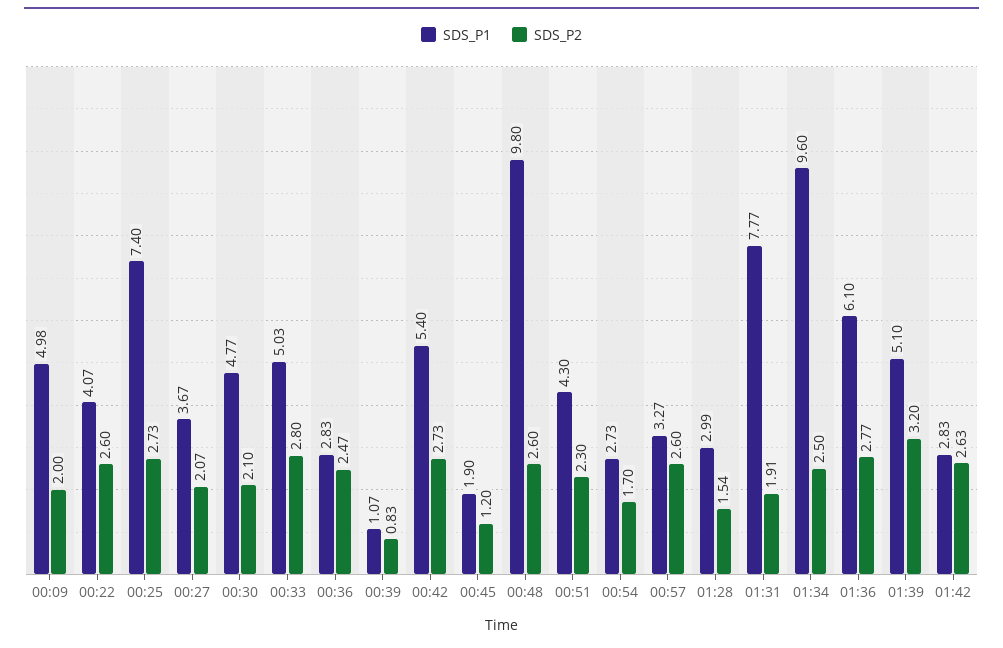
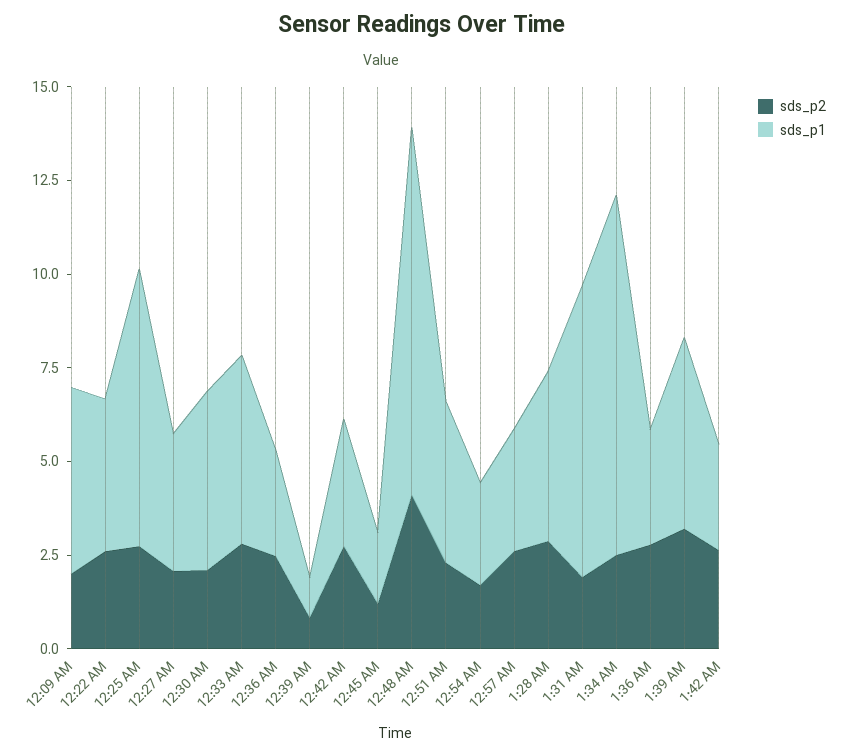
SDS_P1, 00:42: 5.4 -> 3.5
SDS_P2, 00:48: 2.6 -> 4
SDS_P1, 01:28: 2.99 -> 4.5
SDS_P2, 01:28: 1.54 -> 3
SDS_P1, 01:36: 6.1 -> 3

